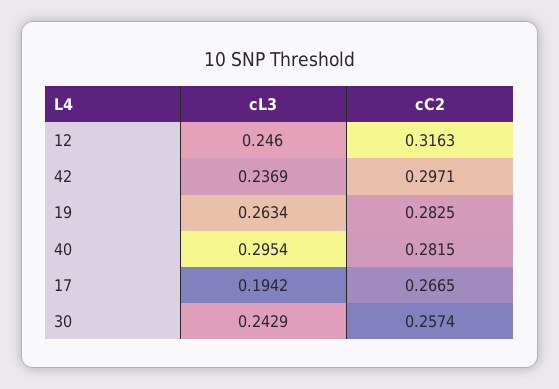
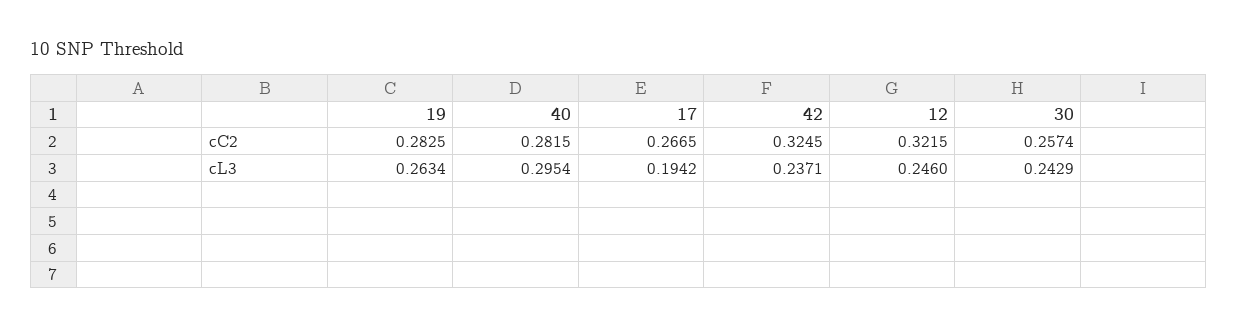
cC2, 12: 0.3163 -> 0.3215
cL3, 42: 0.2369 -> 0.2371
cC2, 42: 0.2971 -> 0.3245

